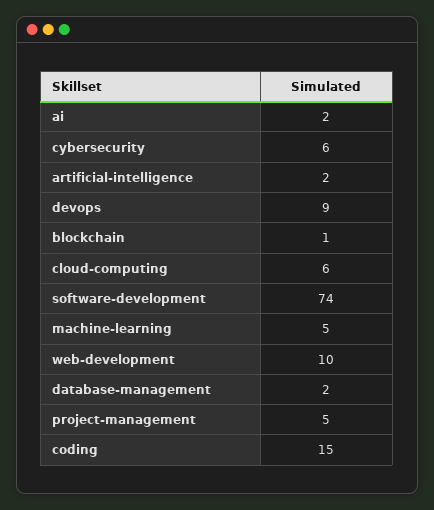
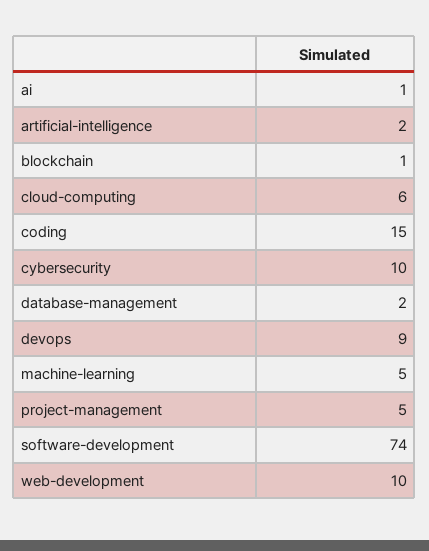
ai: 2 -> 1
cybersecurity: 6 -> 10

